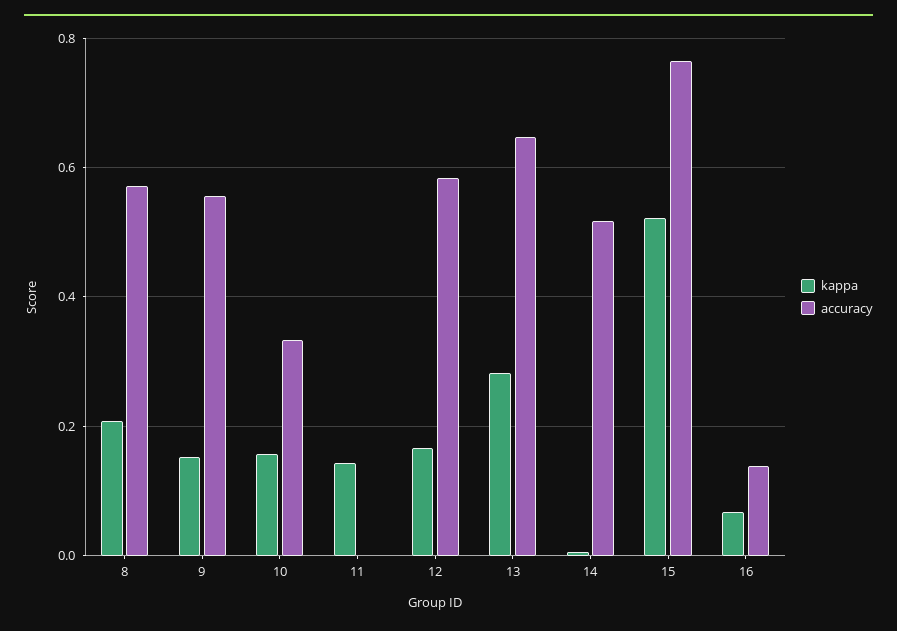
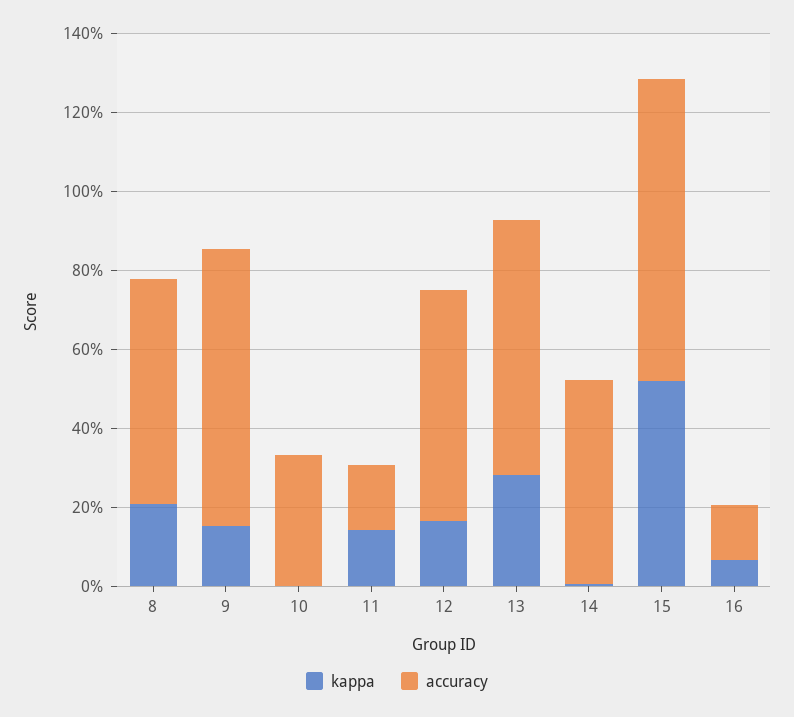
accuracy, 9: 0.56 -> 0.7
kappa, 10: 0.16 -> 0
accuracy, 11: 0 -> 0.15

